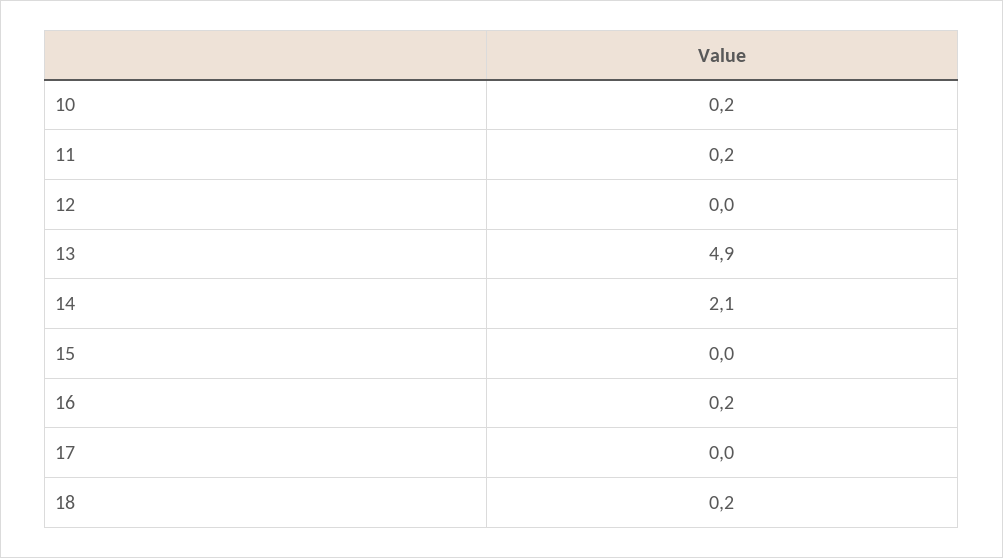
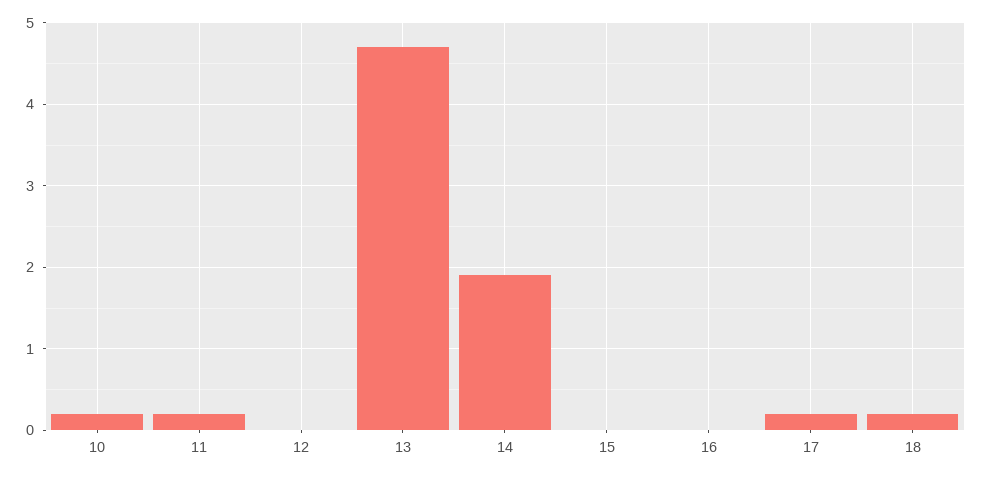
13: 4.9 -> 4.7
14: 2.1 -> 1.9
16: 0.2 -> 0
17: 0 -> 0.2

